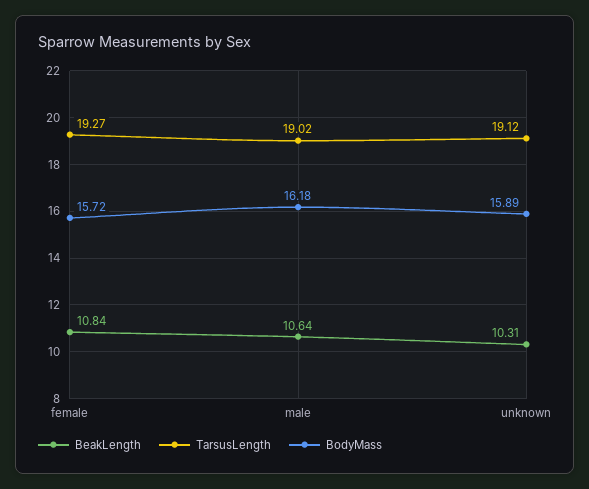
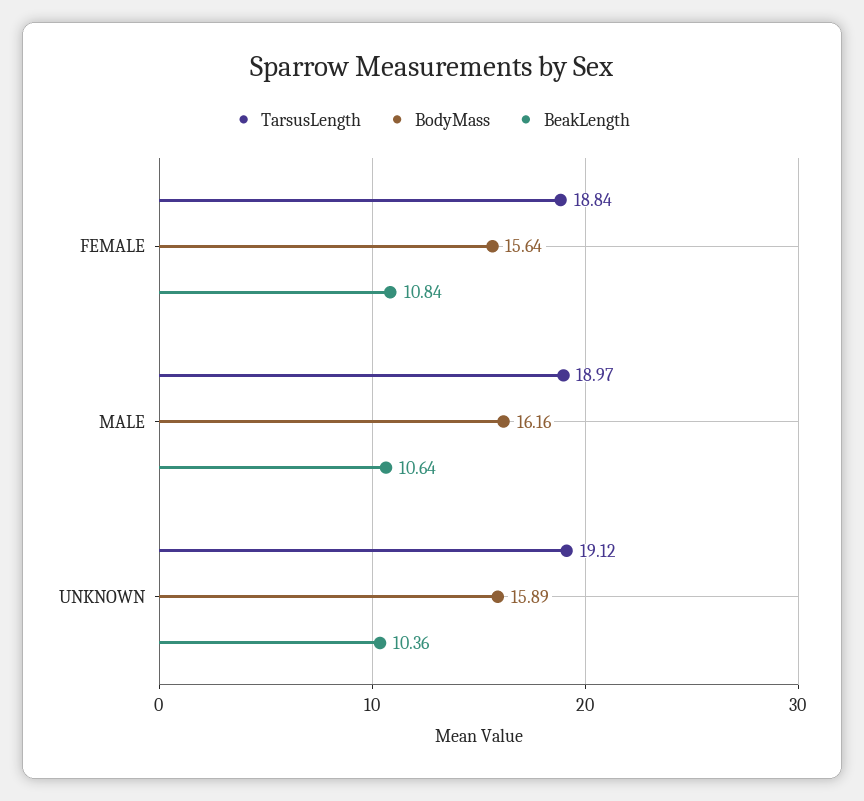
TarsusLength, female: 19.27 -> 18.84
BodyMass, female: 15.72 -> 15.64
TarsusLength, male: 19.02 -> 18.97
BodyMass, male: 16.18 -> 16.16
BeakLength, unknown: 10.31 -> 10.36

